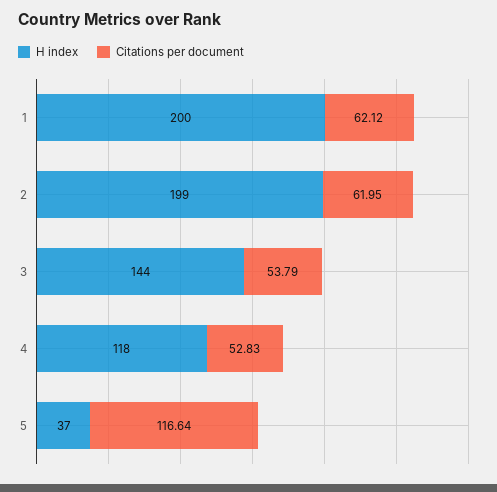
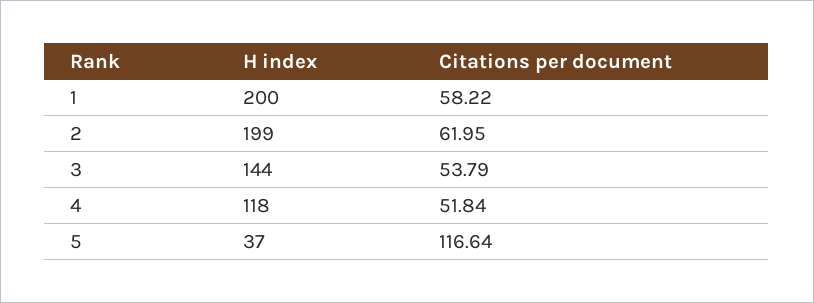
Citations per document, 1: 62.12 -> 58.22
Citations per document, 4: 52.83 -> 51.84

